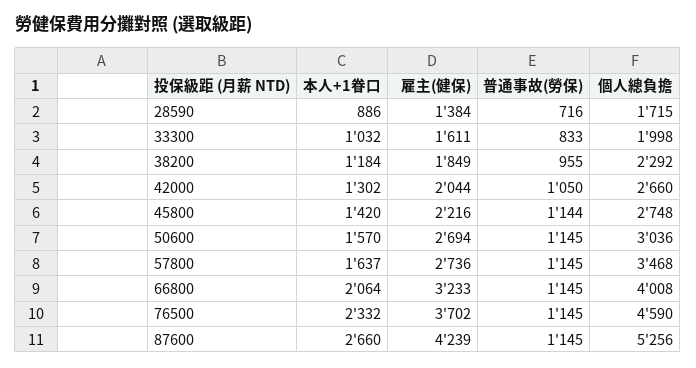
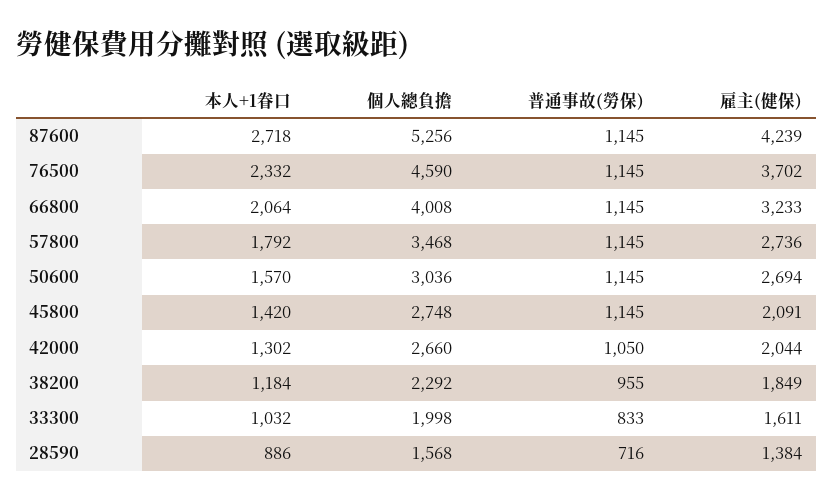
個人總負擔, 28590: 1715 -> 1568
雇主(健保), 45800: 2216 -> 2091
普通事故(勞保), 45800: 1144 -> 1145
本人+1眷口, 57800: 1637 -> 1792
本人+1眷口, 87600: 2660 -> 2718

